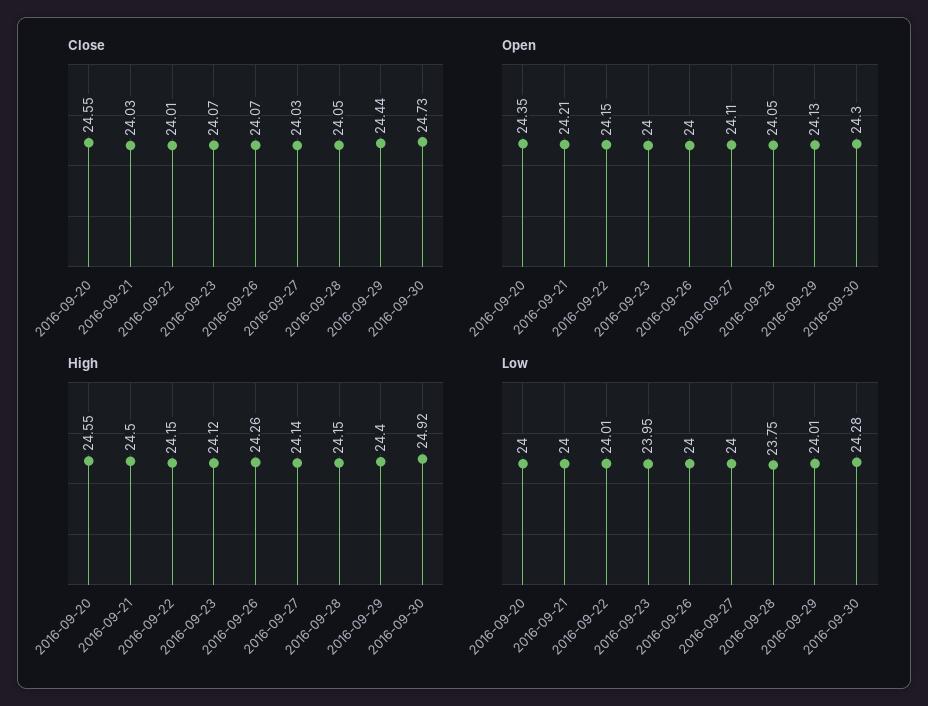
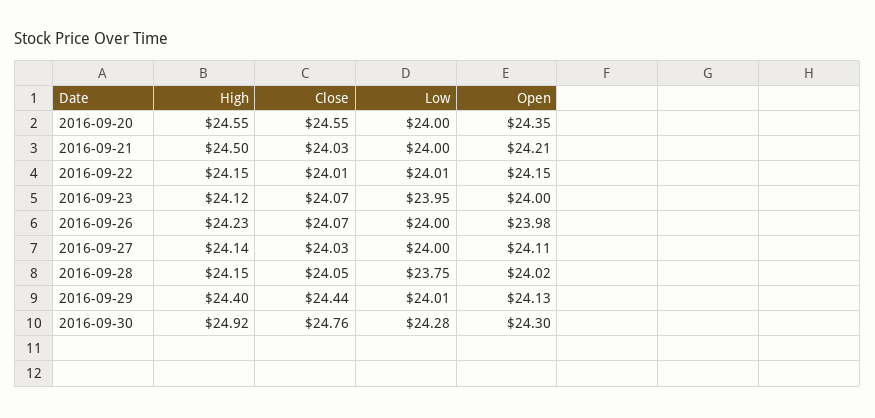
Close, 2016-09-30: 24.73 -> 24.76
Open, 2016-09-26: 24 -> 23.98
Open, 2016-09-28: 24.05 -> 24.02
High, 2016-09-26: 24.26 -> 24.23

